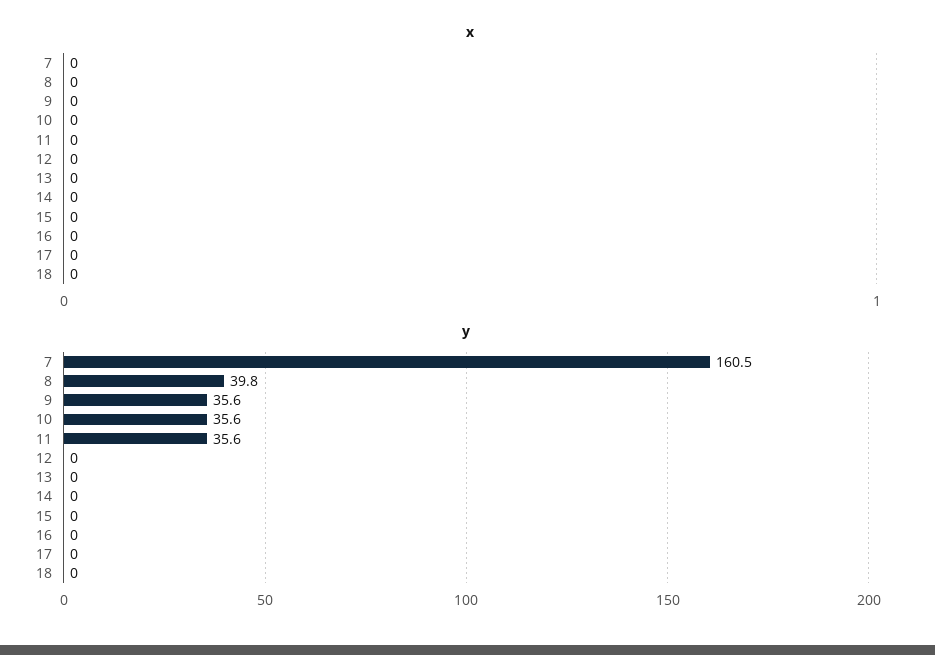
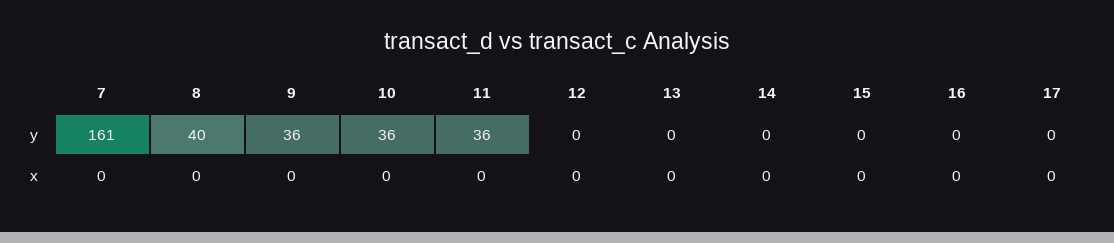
x, 18: 0 -> none
y, 18: 0 -> none

